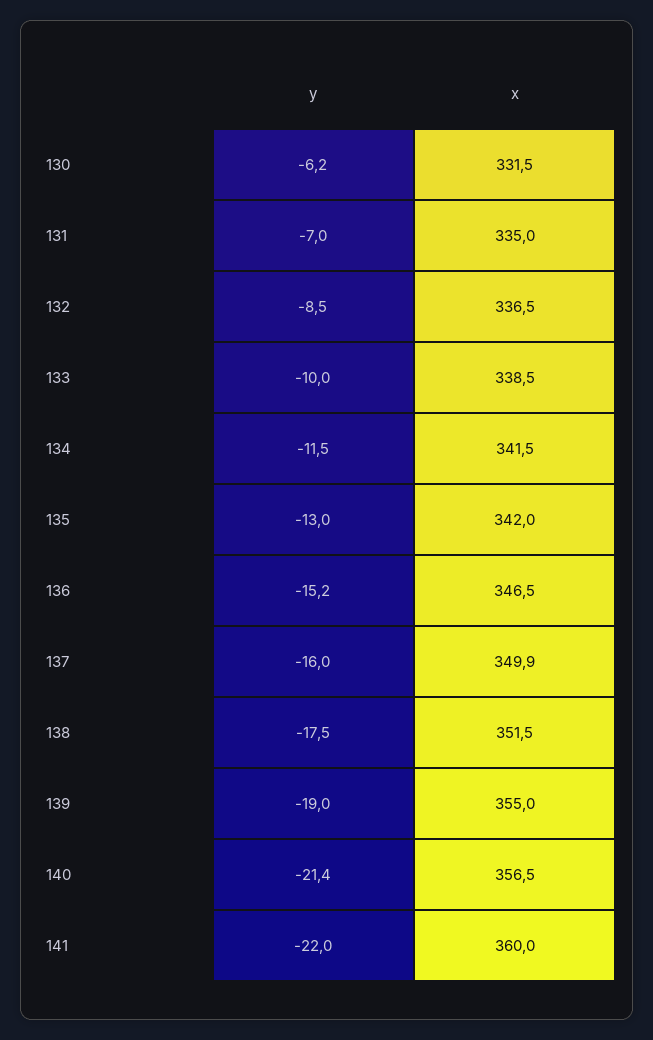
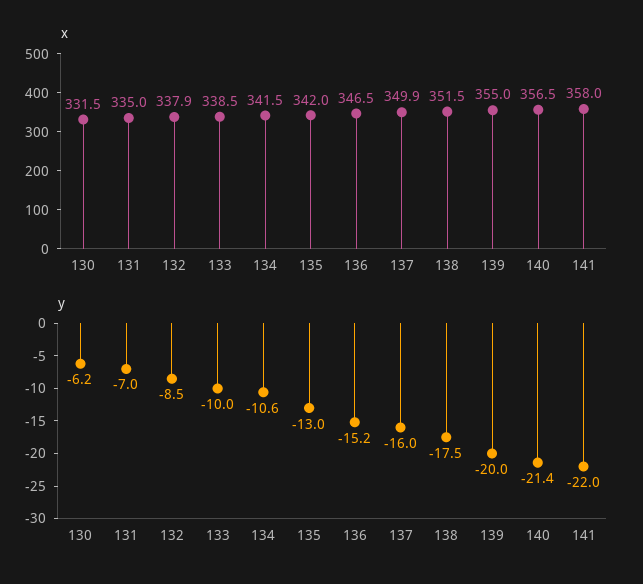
x, 132: 336.5 -> 337.9
y, 134: -11.5 -> -10.6
y, 139: -19 -> -20
x, 141: 360 -> 358

